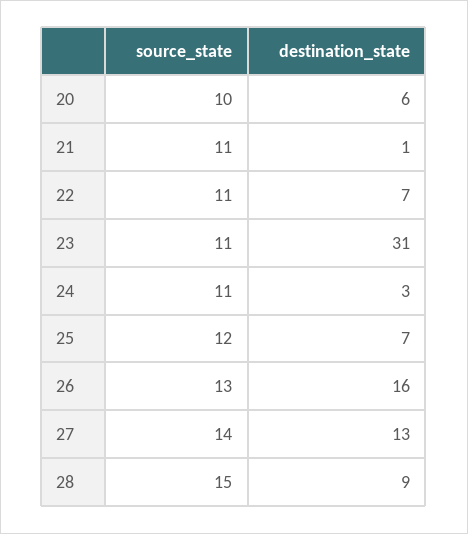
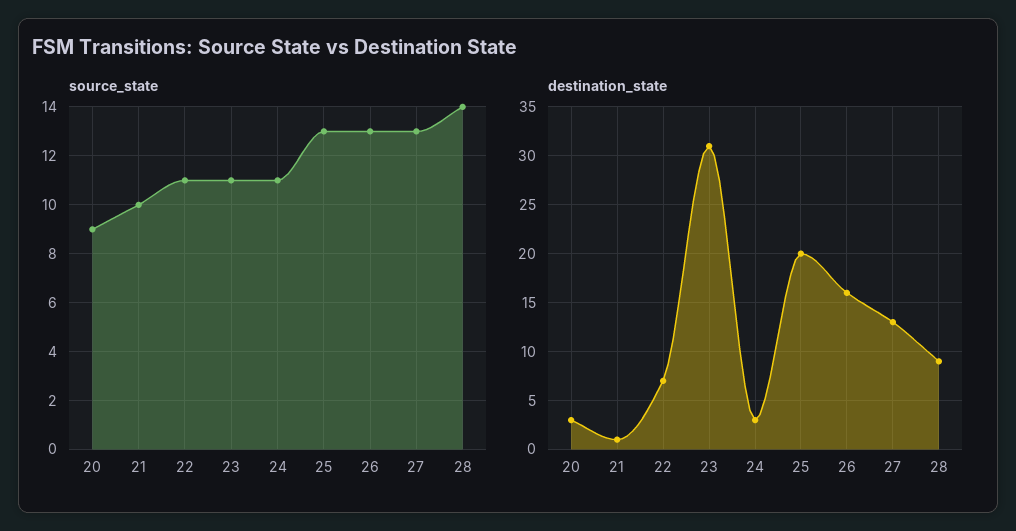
source_state, 20: 10 -> 9
destination_state, 20: 6 -> 3
source_state, 21: 11 -> 10
source_state, 25: 12 -> 13
destination_state, 25: 7 -> 20
source_state, 27: 14 -> 13
source_state, 28: 15 -> 14

